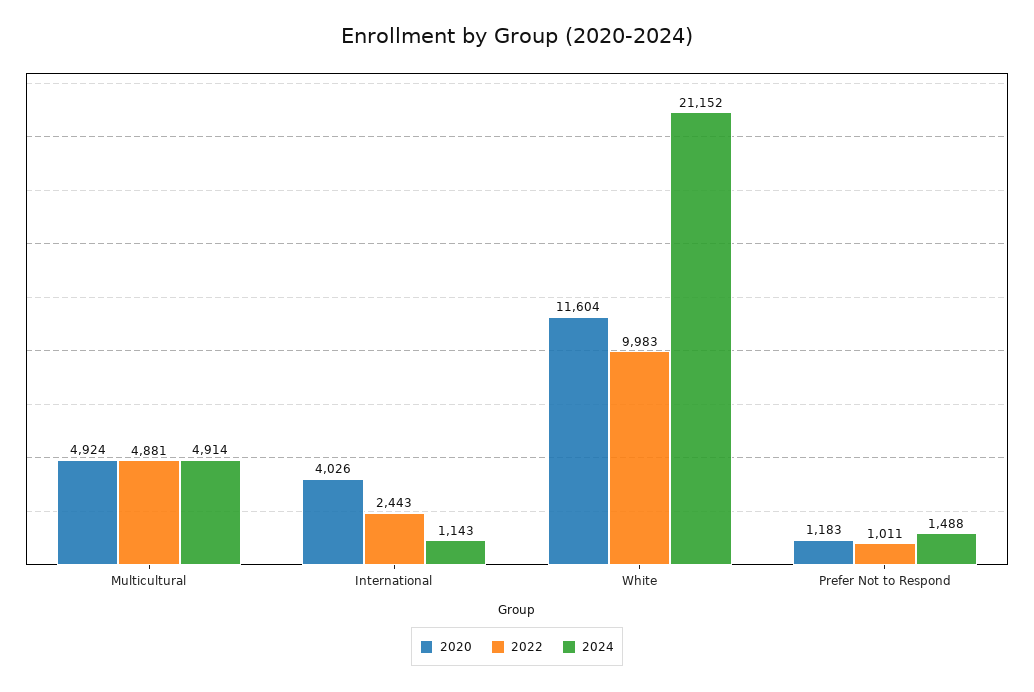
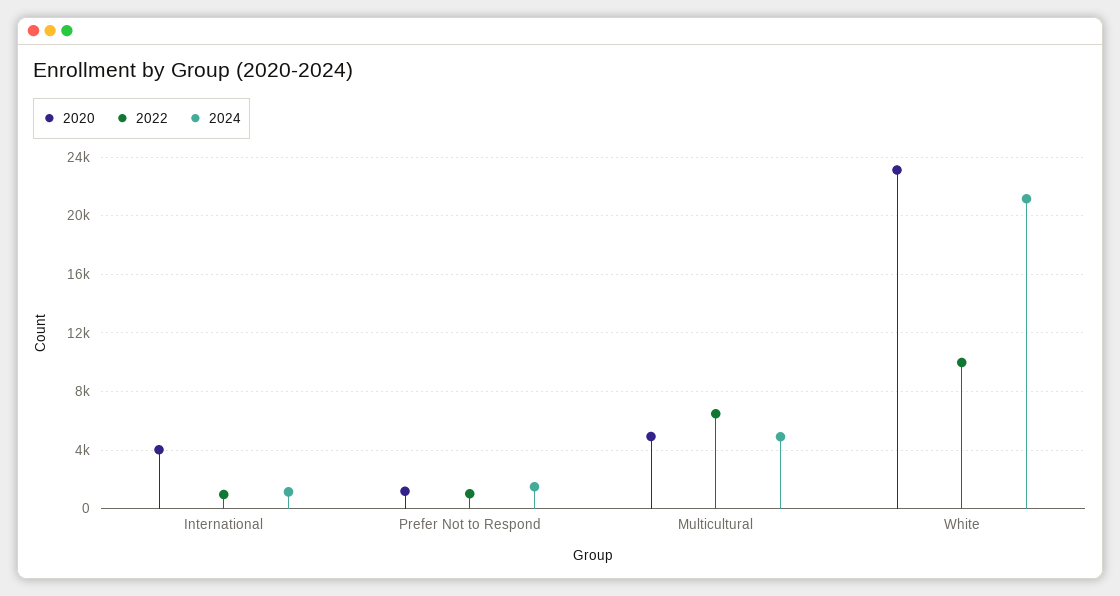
2022, Multicultural: 4881 -> 6500
2022, International: 2443 -> 1000
2020, White: 11604 -> 23000

